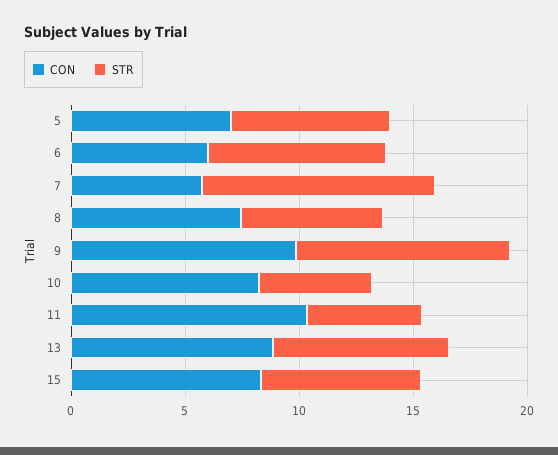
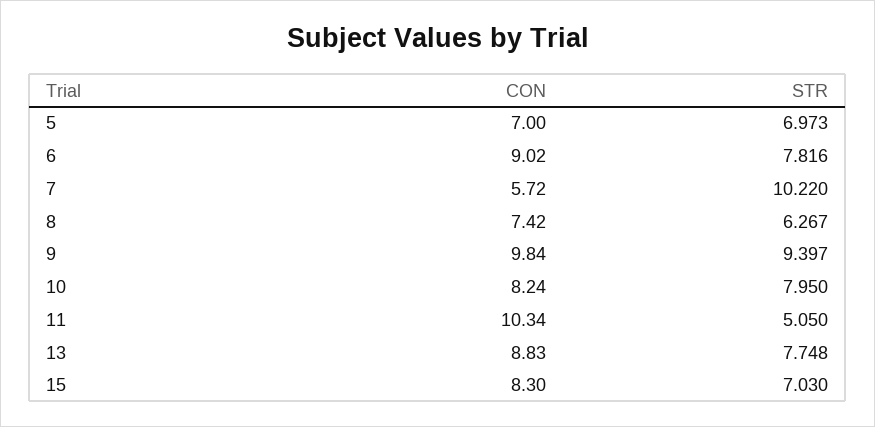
CON, 6: 6 -> 9.02
STR, 10: 5 -> 7.95

